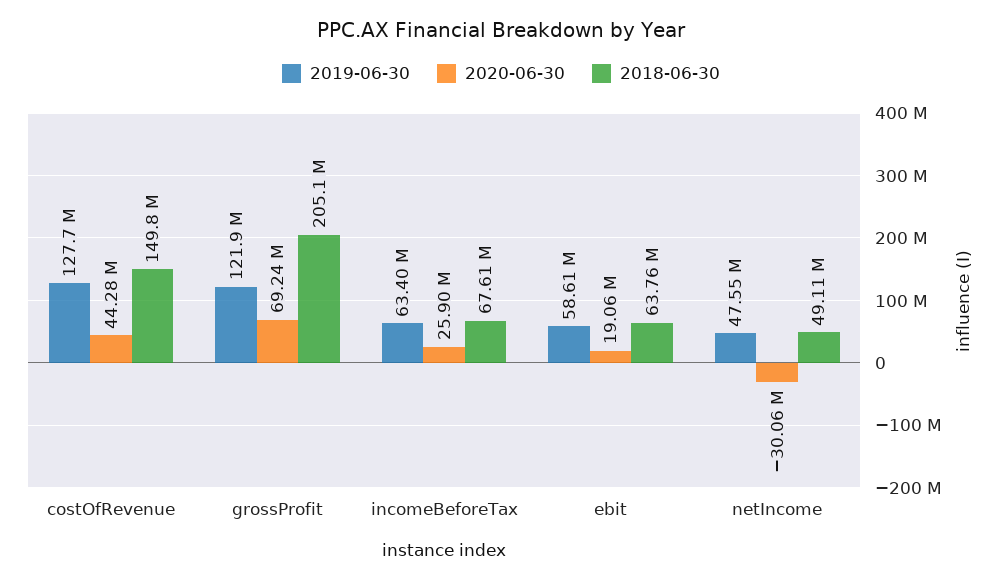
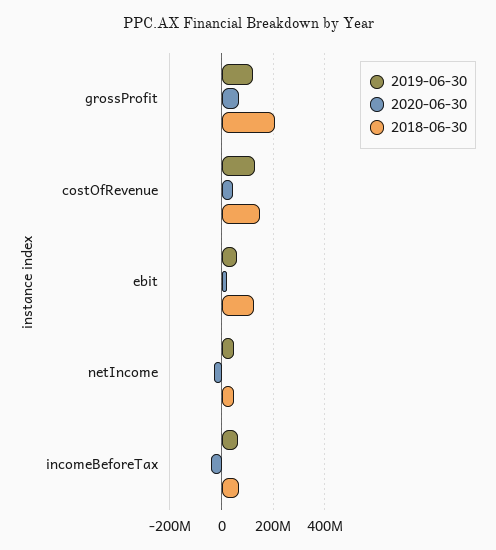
2020-06-30, incomeBeforeTax: 25900000 -> -50000000
2018-06-30, ebit: 63760000 -> 125000000

